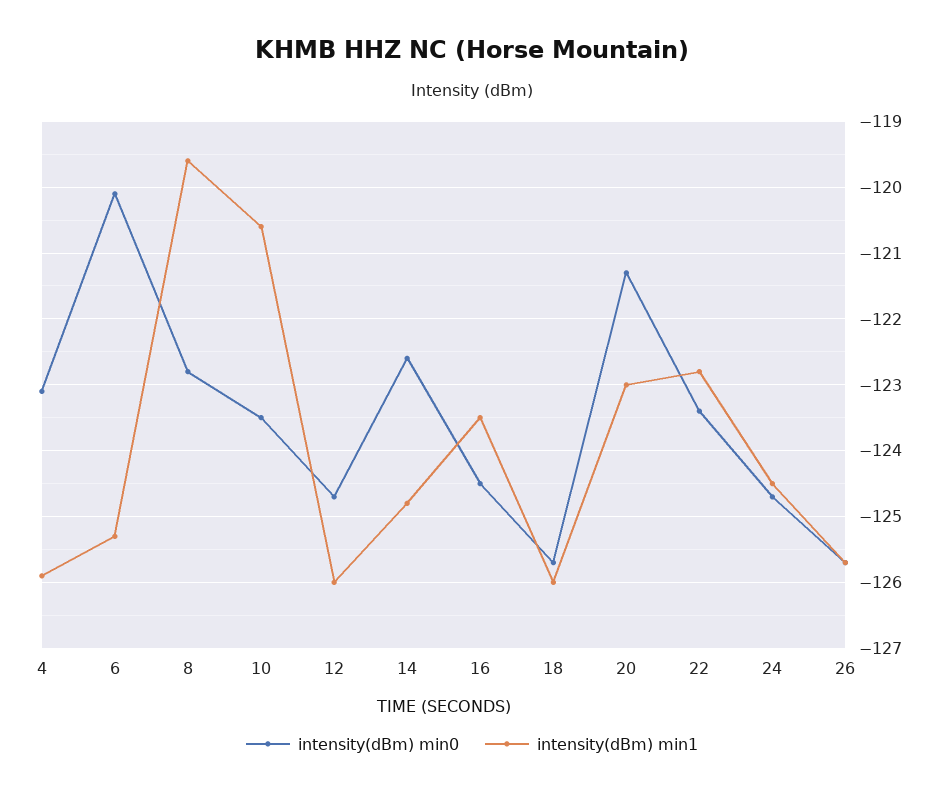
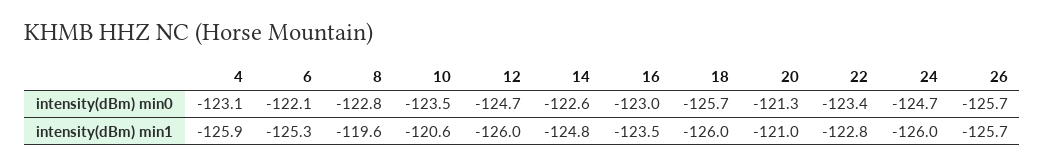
intensity(dBm) min0, 6: -120.1 -> -122.1
intensity(dBm) min0, 16: -124.5 -> -123
intensity(dBm) min1, 20: -123 -> -121
intensity(dBm) min1, 24: -124.5 -> -126

